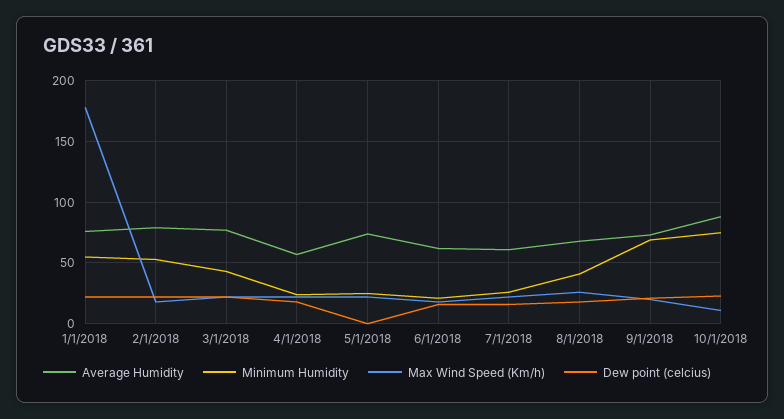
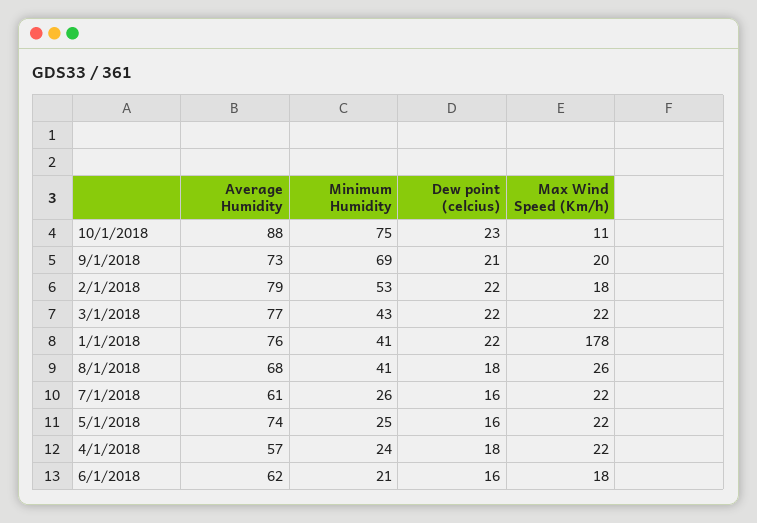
Minimum Humidity, 1/1/2018: 55 -> 41
Dew point (celcius), 5/1/2018: 0 -> 16

